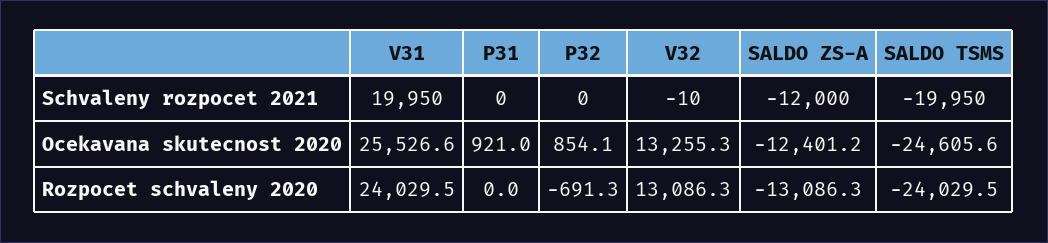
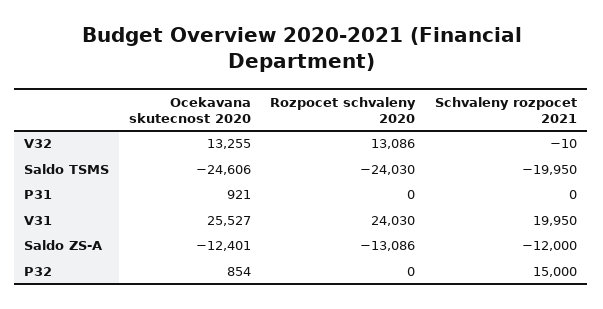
P32, Schvaleny rozpocet 2021: 0 -> 15000
P32, Rozpocet schvaleny 2020: -691.3 -> 0

